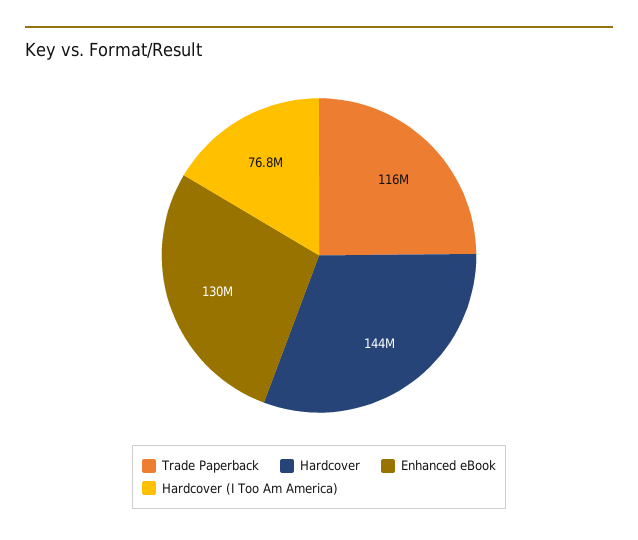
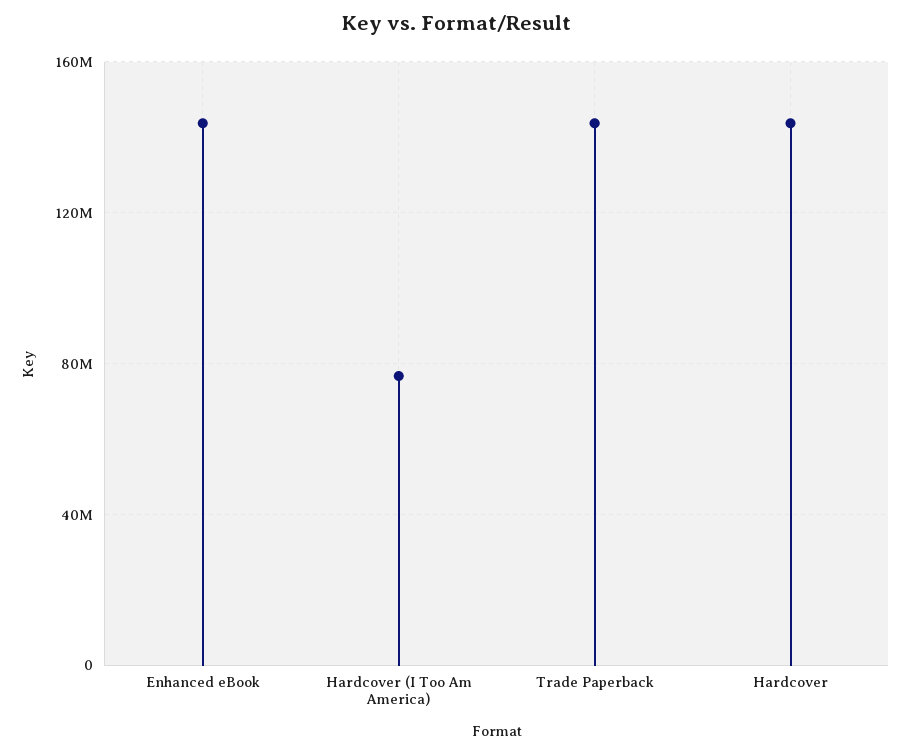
Trade Paperback: 116000000 -> 145000000
Enhanced eBook: 130000000 -> 145000000

